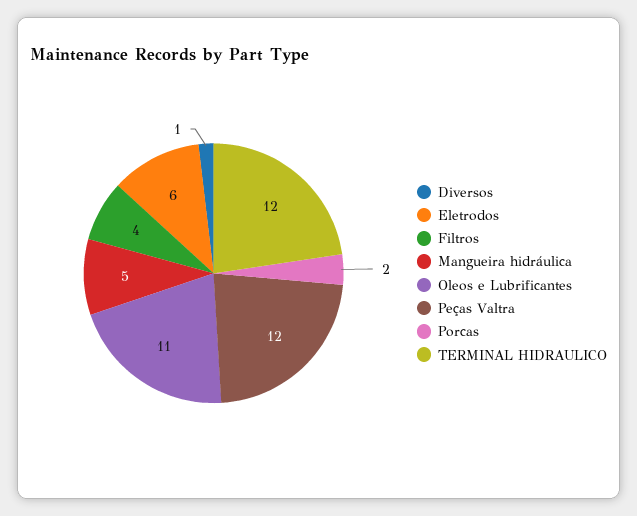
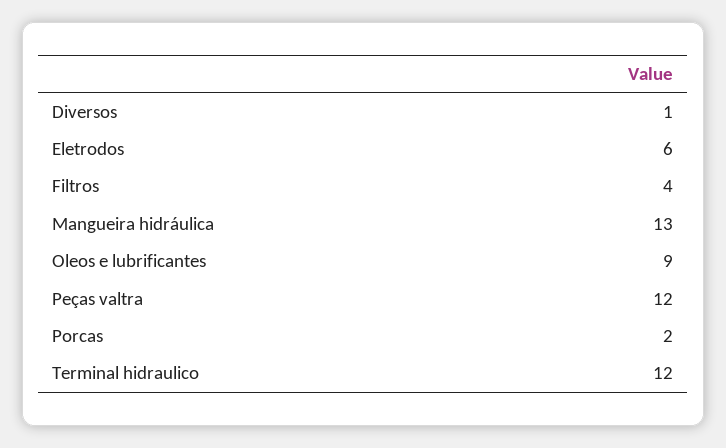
Mangueira hidráulica: 5 -> 13
Oleos e Lubrificantes: 11 -> 9

